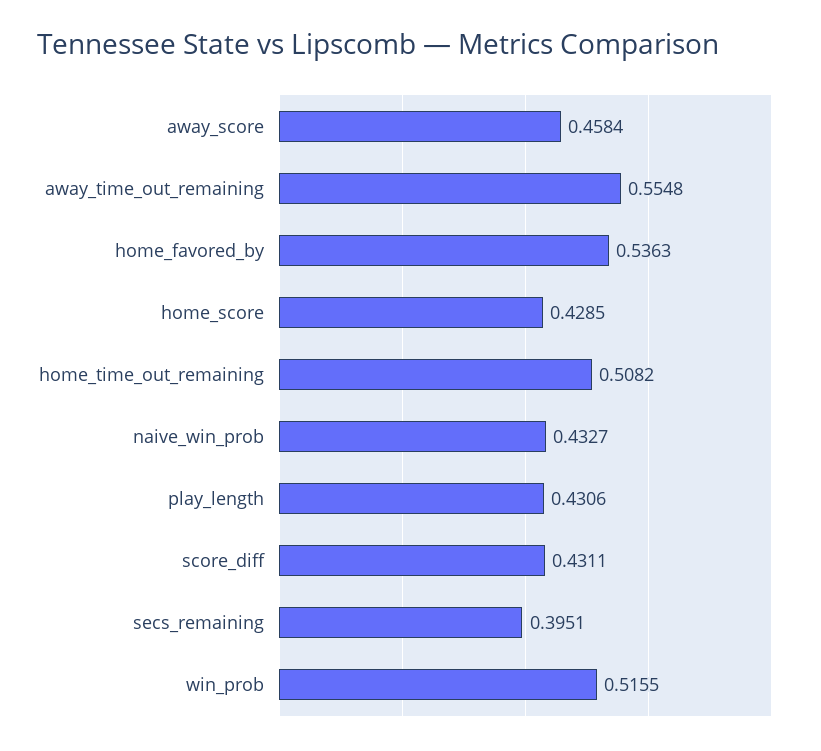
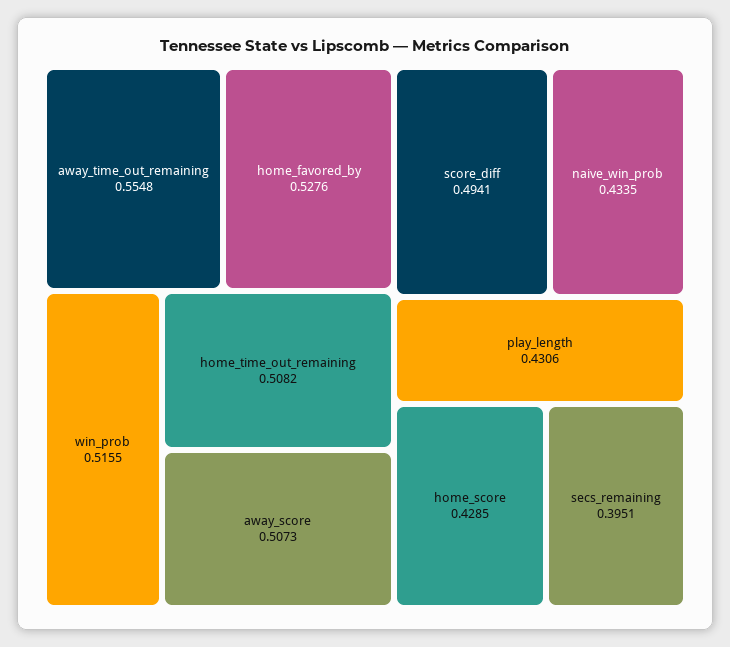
away_score: 0.4584 -> 0.5073
home_favored_by: 0.5363 -> 0.5276
naive_win_prob: 0.4327 -> 0.4335
score_diff: 0.4311 -> 0.4941

